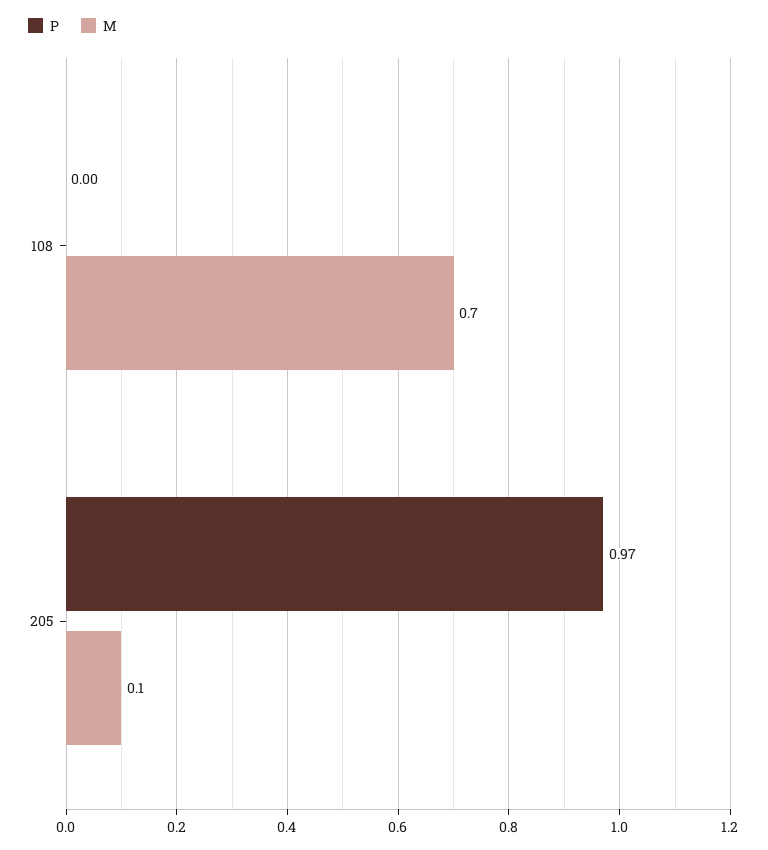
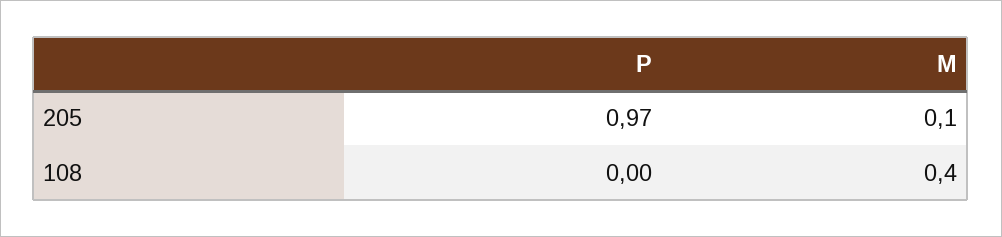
M, 108: 0.7 -> 0.4

